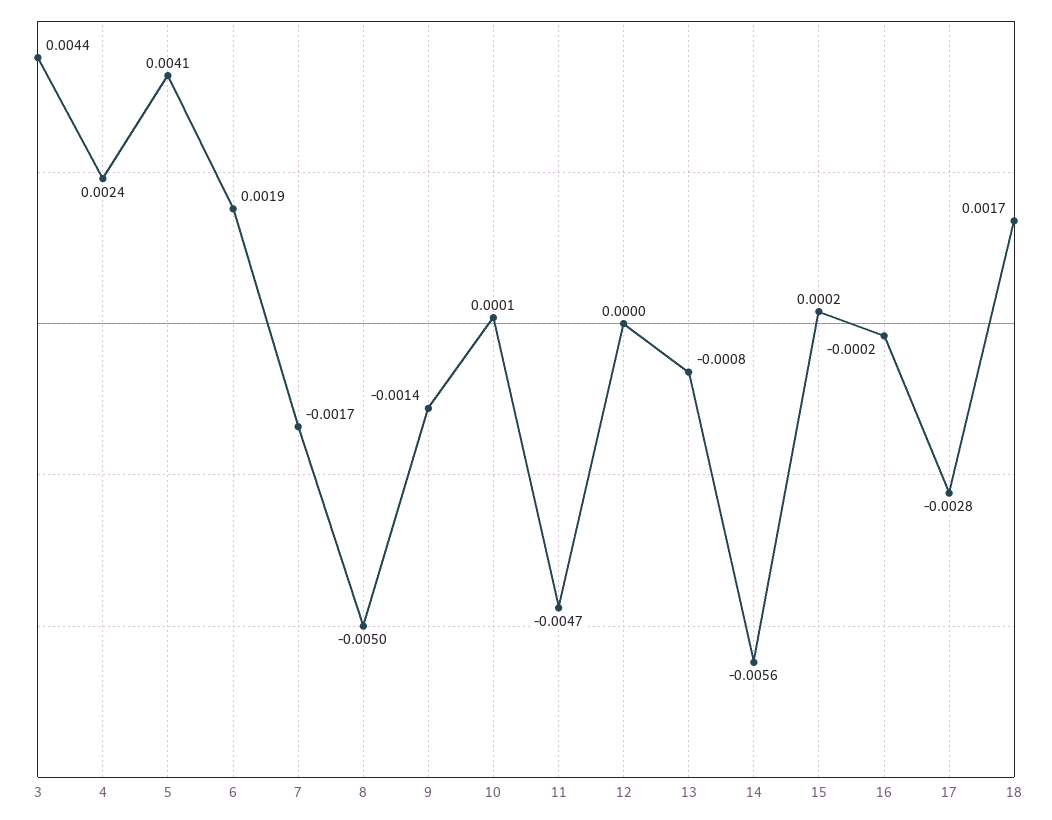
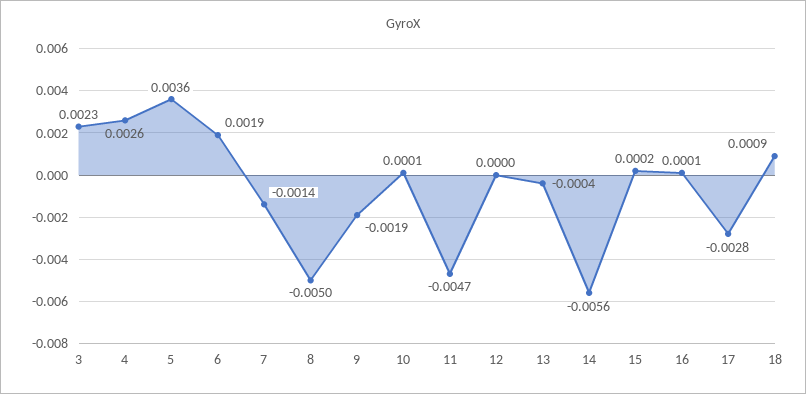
3: 0.0044 -> 0.0023
4: 0.0024 -> 0.0026
5: 0.0041 -> 0.0036
7: -0.0017 -> -0.0014
9: -0.0014 -> -0.0019
13: -0.0008 -> -0.0004
16: -0.0002 -> 0.0001
18: 0.0017 -> 0.0009

